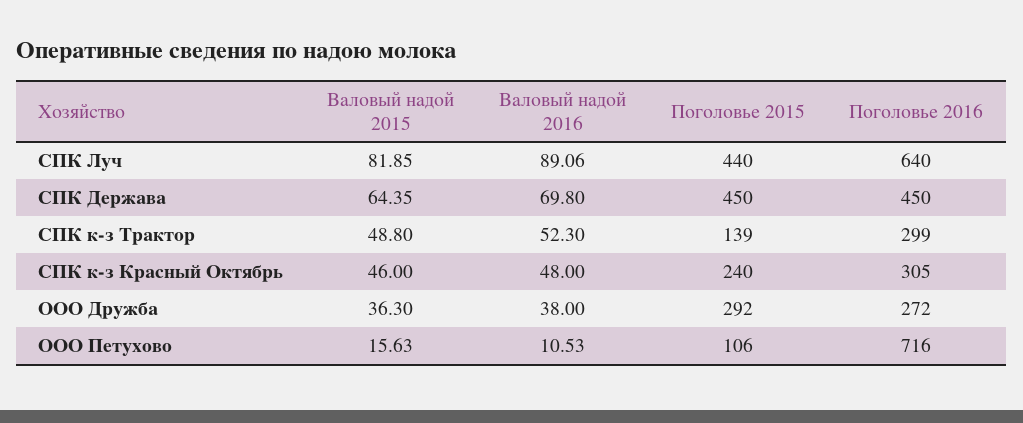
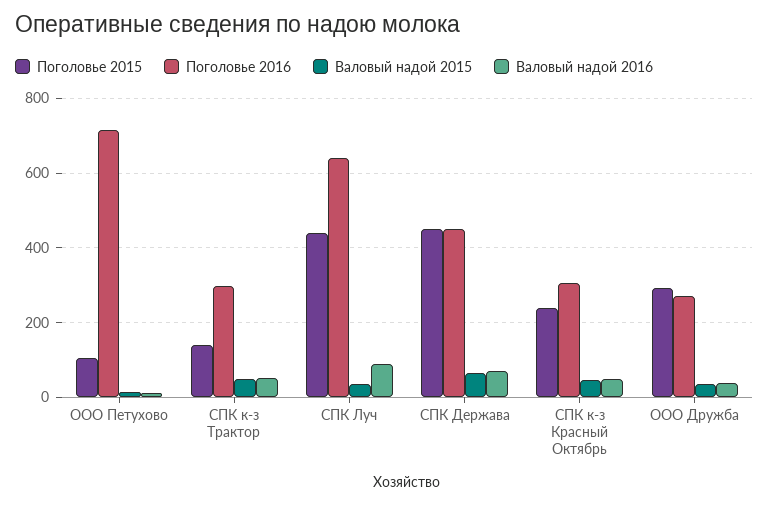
Валовый надой 2015, СПК Луч: 81.85 -> 40

